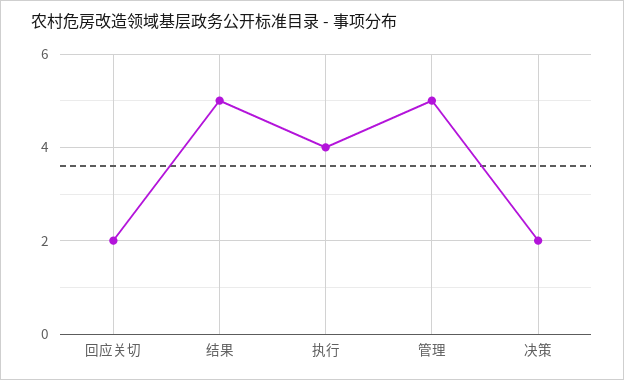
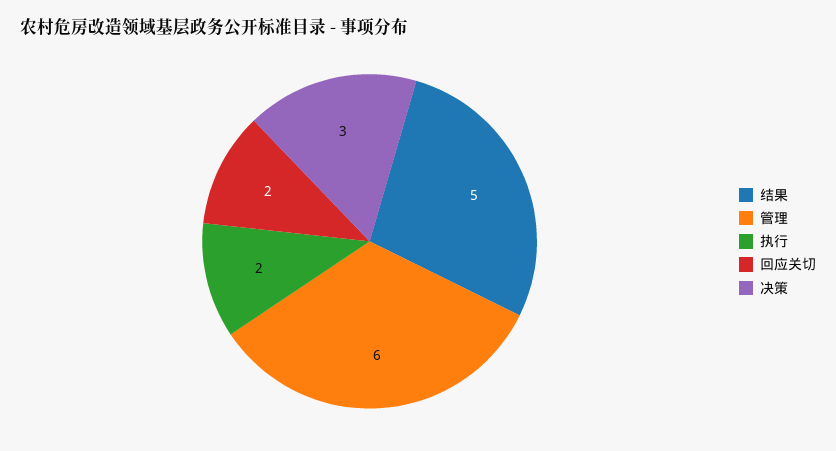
执行: 4 -> 2
管理: 5 -> 6
决策: 2 -> 3

